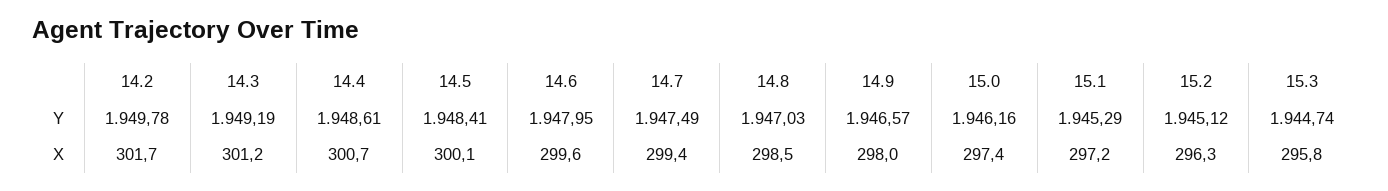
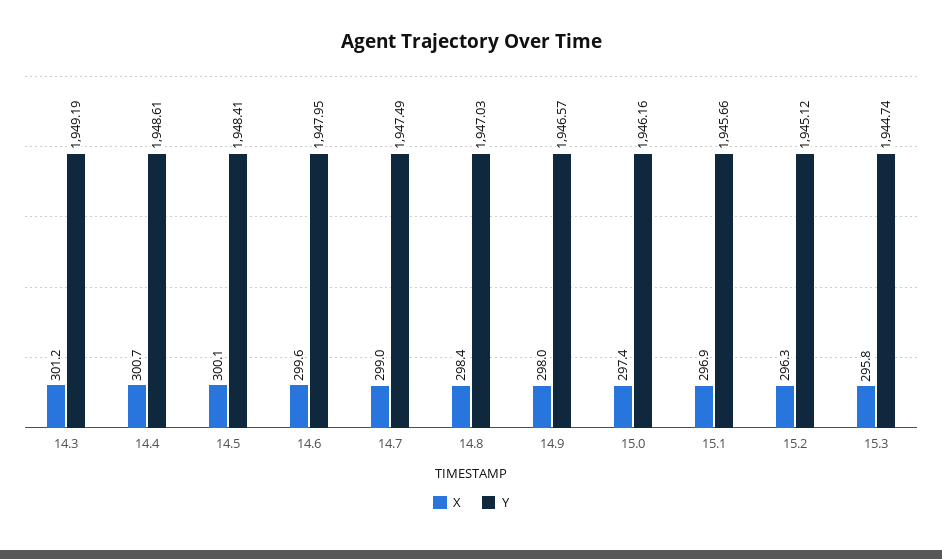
Y, 14.2: 1949.78 -> none
Y, 15.1: 1945.29 -> 1945.66
X, 14.2: 301.7 -> none
X, 14.7: 299.4 -> 299
X, 14.8: 298.5 -> 298.4
X, 15.1: 297.2 -> 296.9

